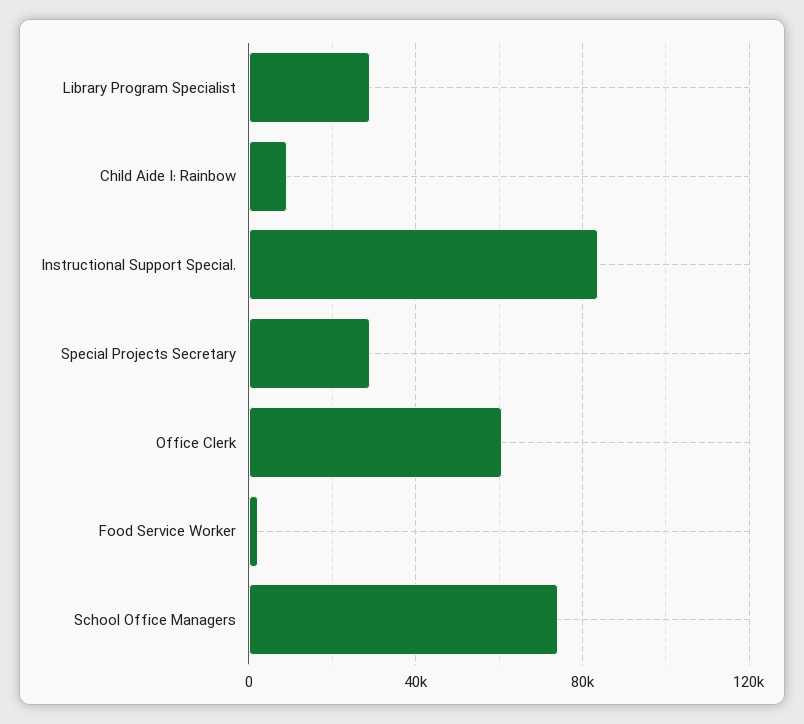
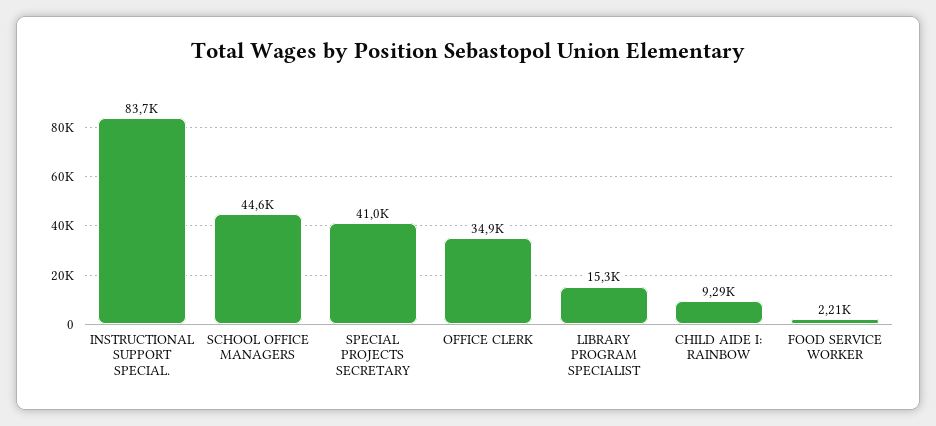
Library Program Specialist: 30000 -> 15300
Special Projects Secretary: 30000 -> 41000
Office Clerk: 60000 -> 34900
School Office Managers: 75000 -> 44600

